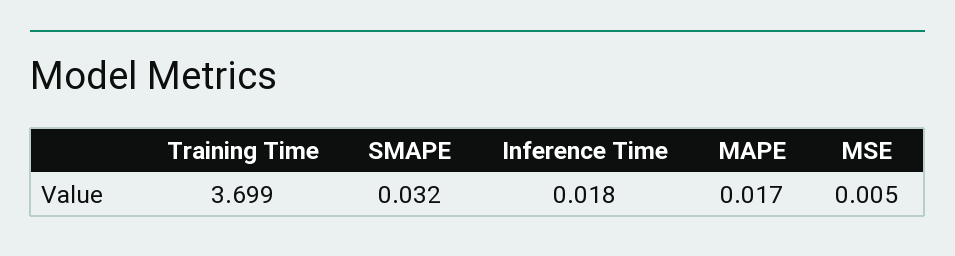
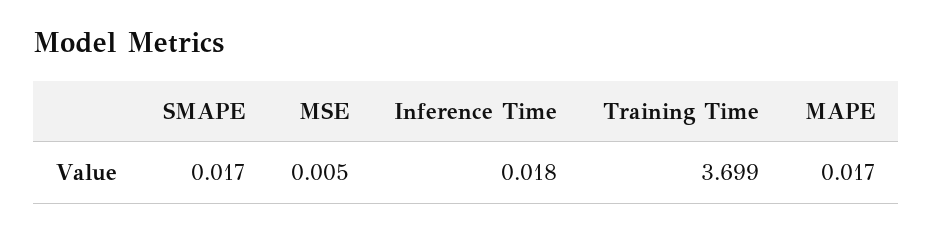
SMAPE: 0.032 -> 0.017

